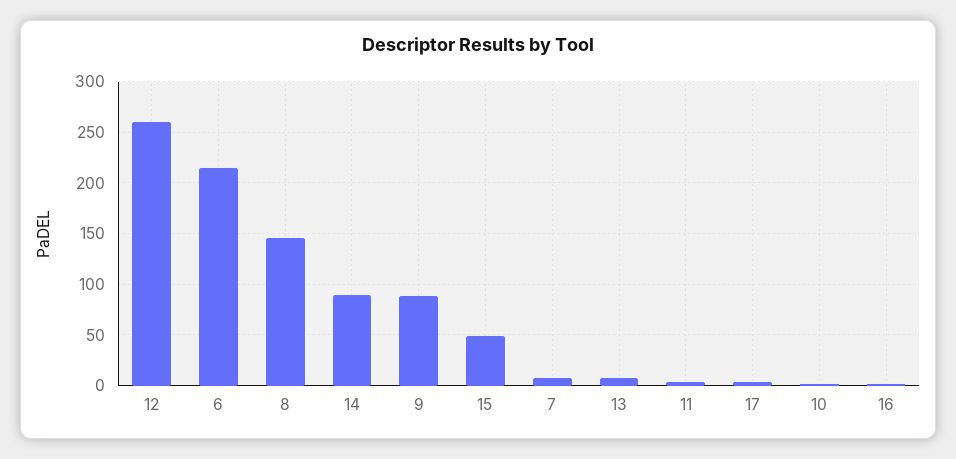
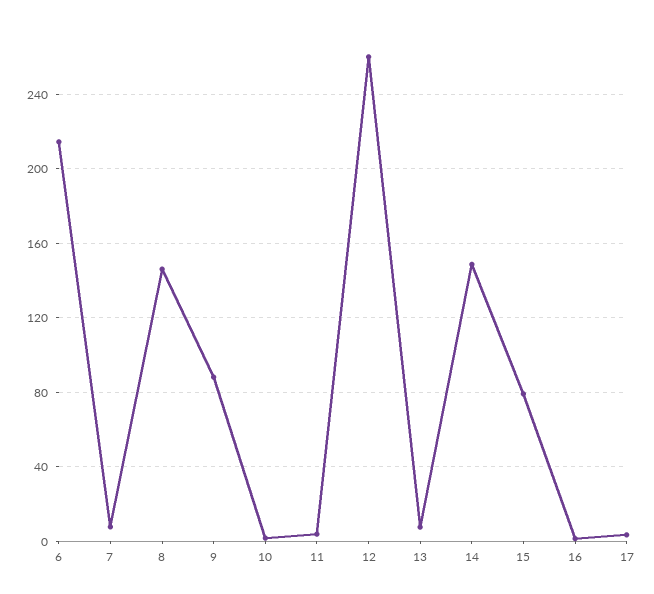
14: 90 -> 150
15: 50 -> 80

